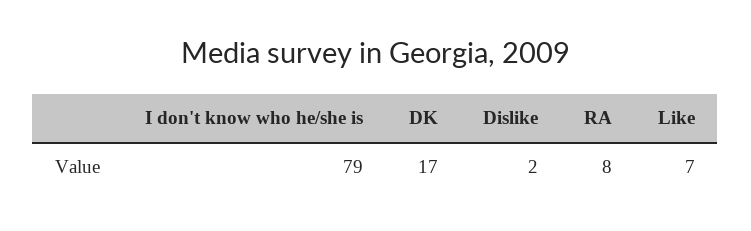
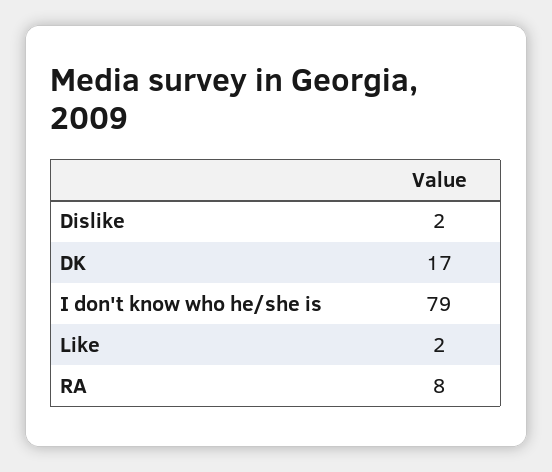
Like: 7 -> 2

